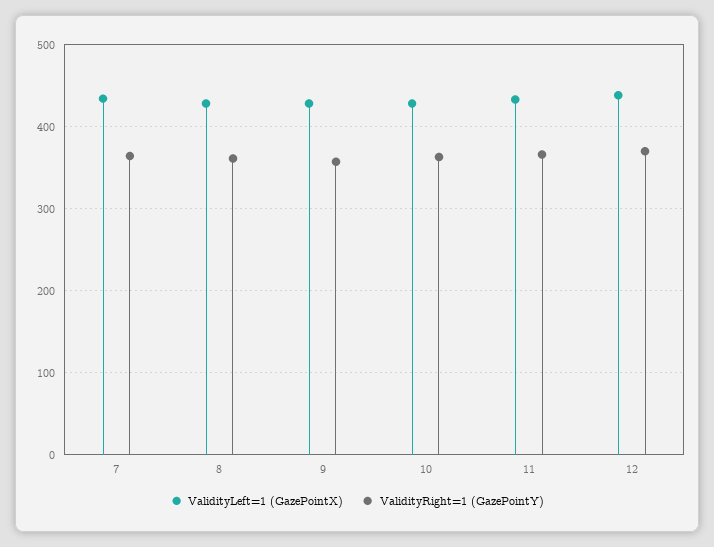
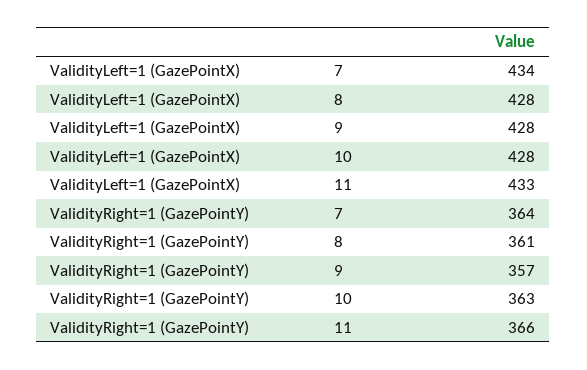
ValidityLeft=1 (GazePointX), 12: 440 -> none
ValidityRight=1 (GazePointY), 12: 370 -> none

